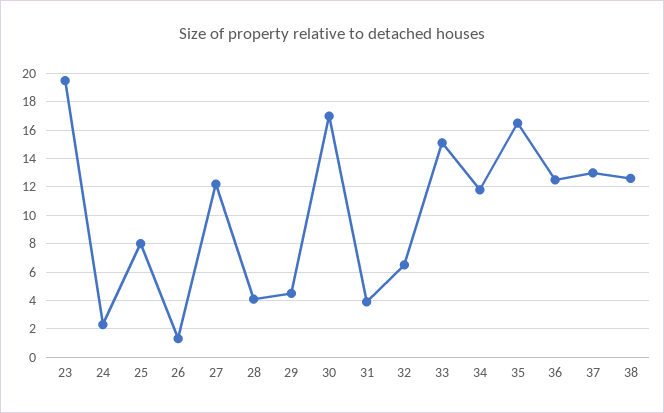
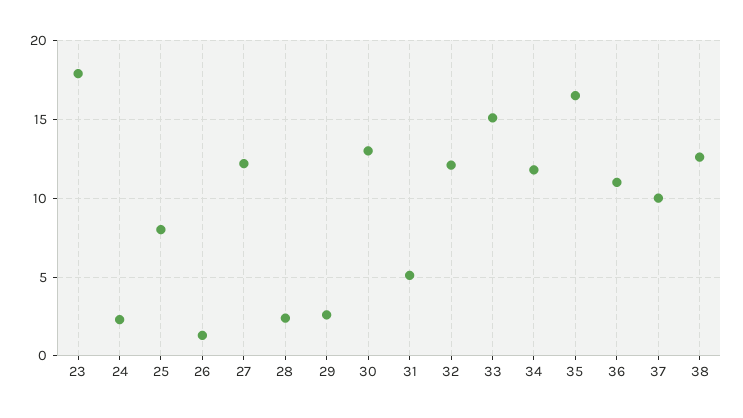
23: 19.5 -> 18
28: 4 -> 2.5
29: 4.5 -> 2.5
30: 17 -> 13
31: 4 -> 5
32: 6.5 -> 12
36: 12.5 -> 11
37: 13 -> 10

